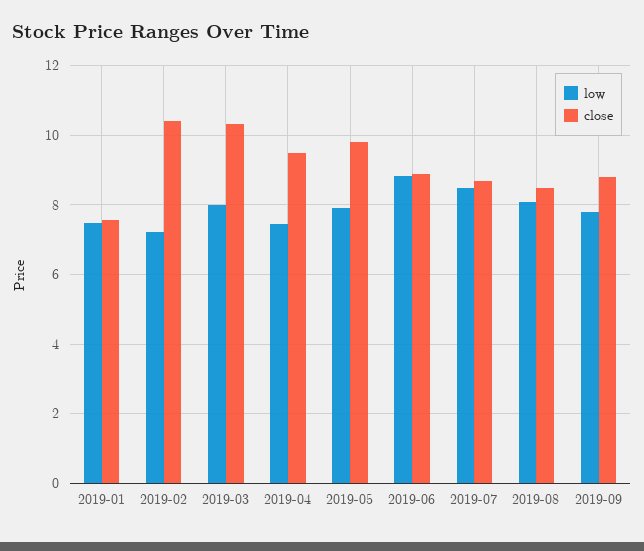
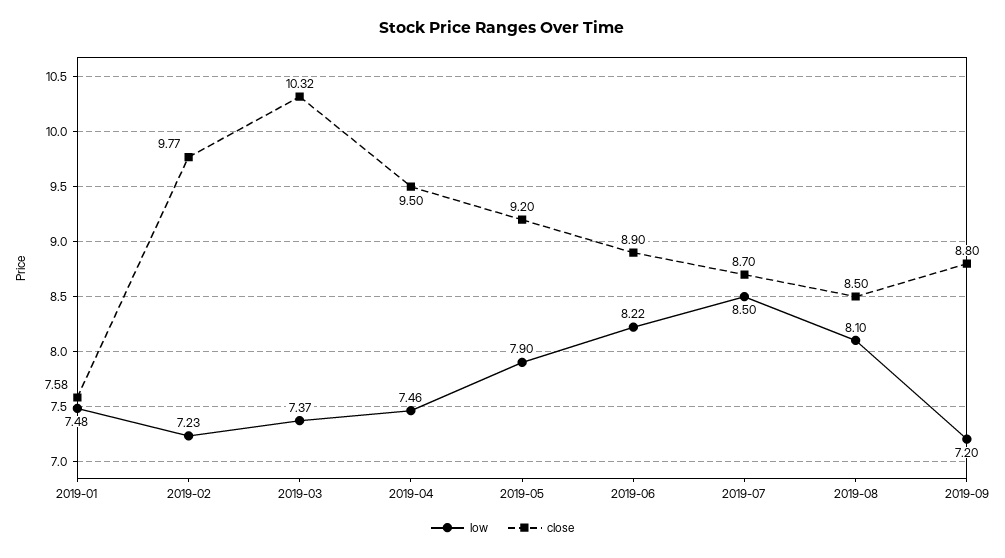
close, 2019-02: 10.4 -> 9.77
low, 2019-03: 8 -> 7.37
close, 2019-05: 9.8 -> 9.2
low, 2019-06: 8.8 -> 8.22
low, 2019-09: 7.8 -> 7.2

